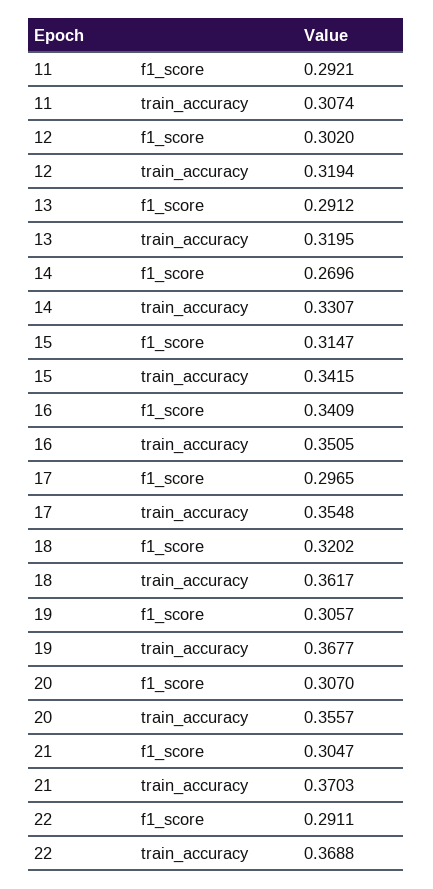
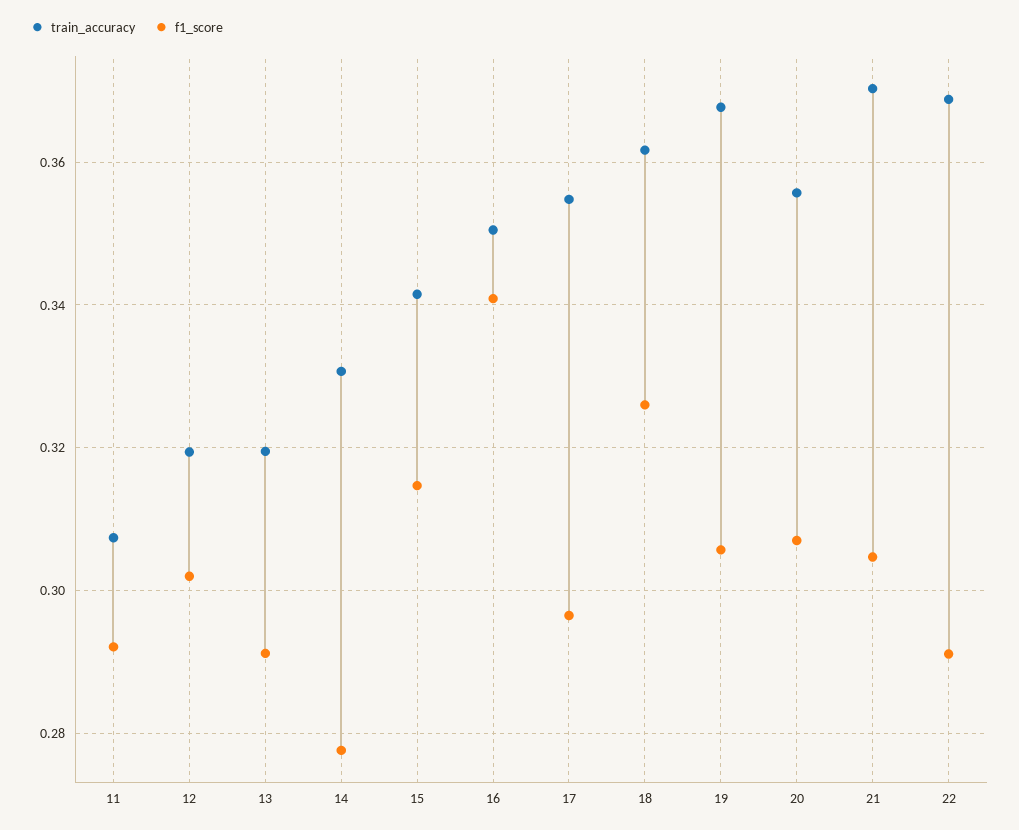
f1_score, 14: 0.2696 -> 0.278
f1_score, 18: 0.3202 -> 0.326

